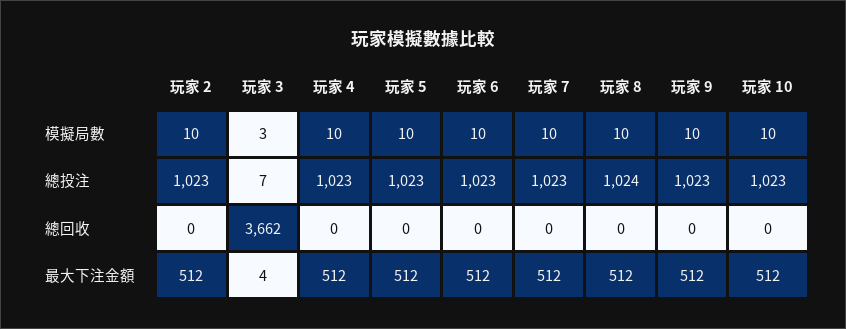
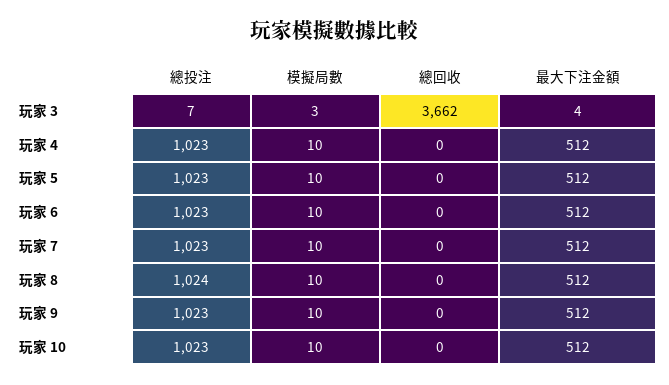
玩家 2, 模擬局數: 10 -> none
玩家 2, 總投注: 1023 -> none
玩家 2, 總回收: 0 -> none
玩家 2, 最大下注金額: 512 -> none

